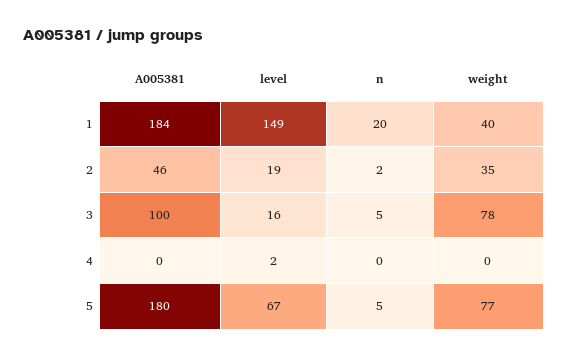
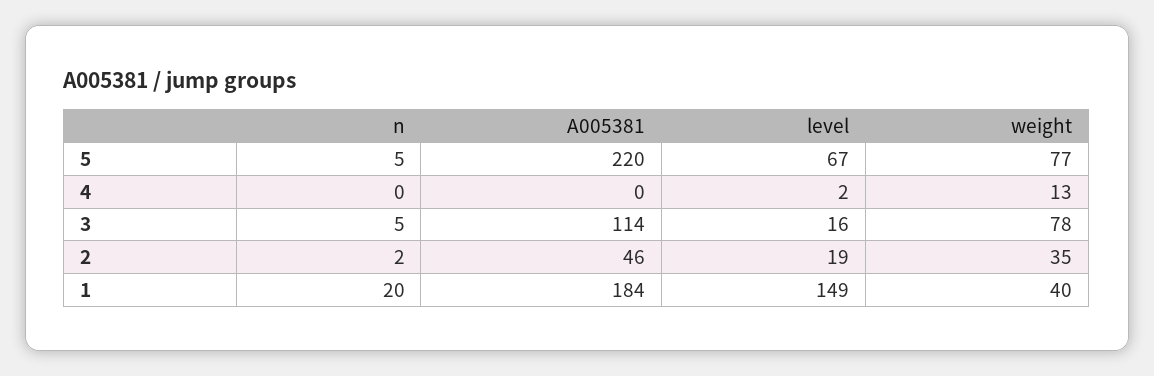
A005381, 3: 100 -> 114
weight, 4: 0 -> 13
A005381, 5: 180 -> 220

